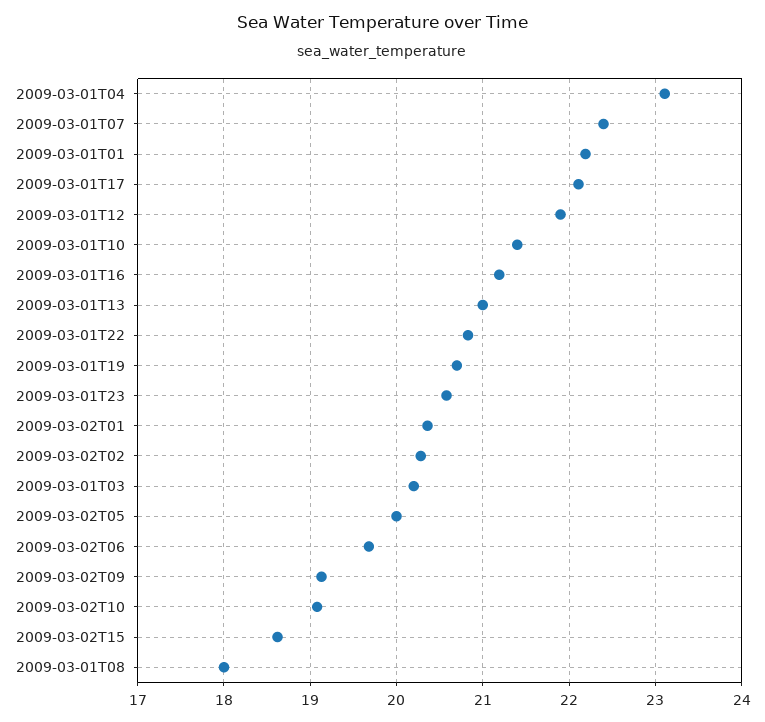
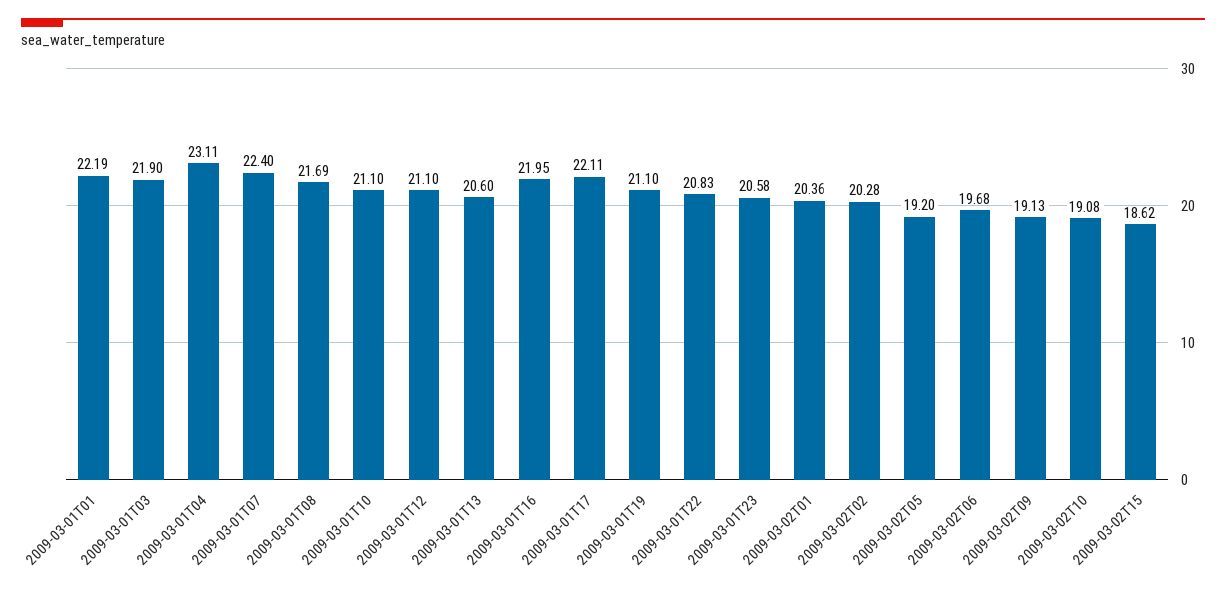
2009-03-01T12: 21.9 -> 21.1
2009-03-01T10: 21.4 -> 21.1
2009-03-01T16: 21.2 -> 21.95
2009-03-01T13: 21 -> 20.6
2009-03-01T19: 20.7 -> 21.1
2009-03-01T03: 20.2 -> 21.9
2009-03-02T05: 20 -> 19.2
2009-03-01T08: 18 -> 21.69

